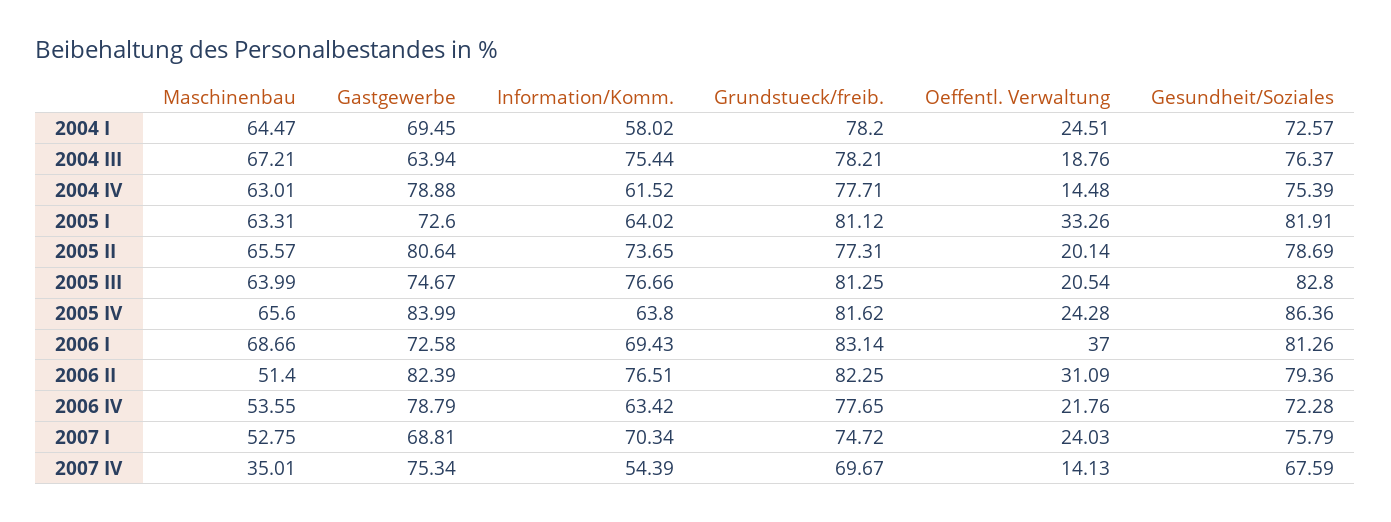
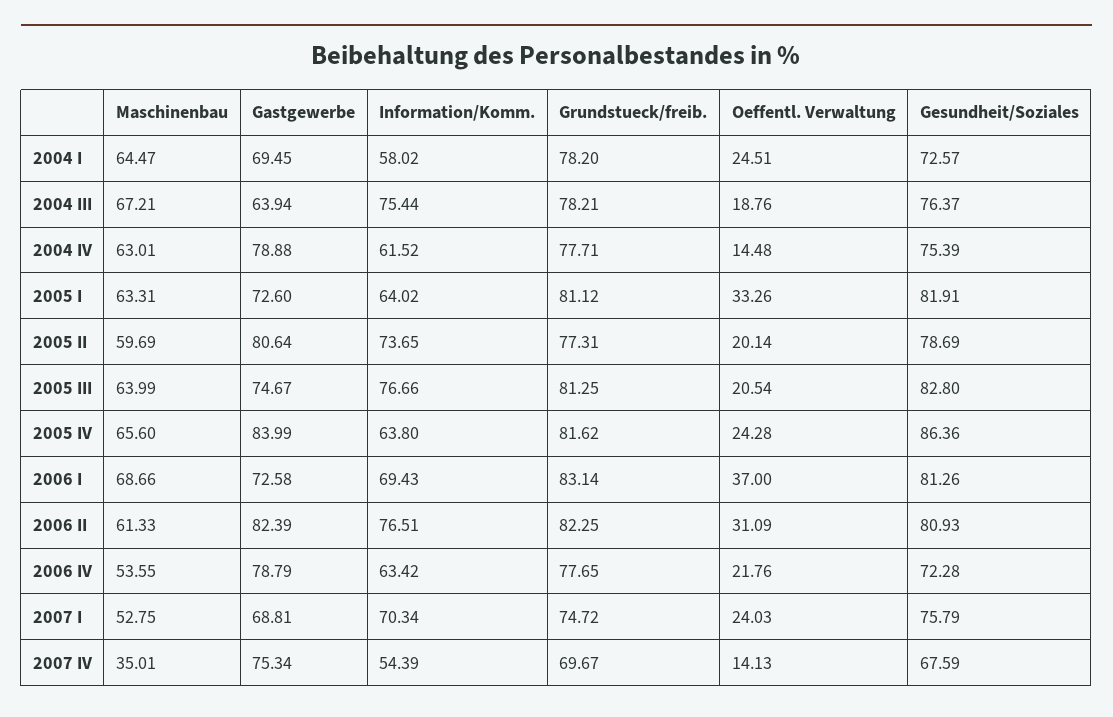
Maschinenbau, 2005 II: 65.57 -> 59.69
Maschinenbau, 2006 II: 51.4 -> 61.33
Gesundheit/Soziales, 2006 II: 79.36 -> 80.93

